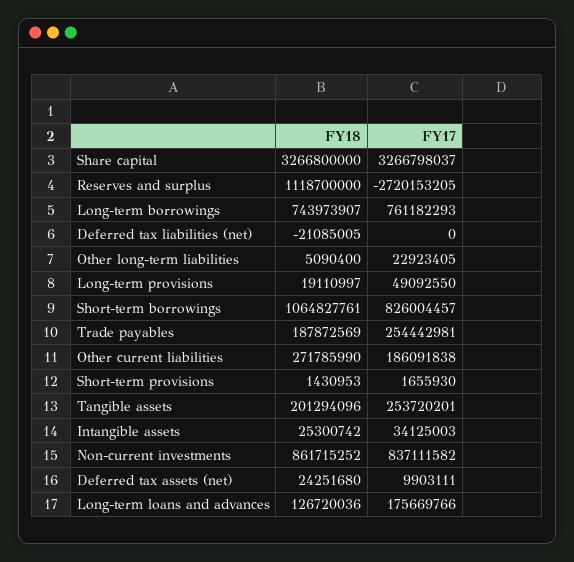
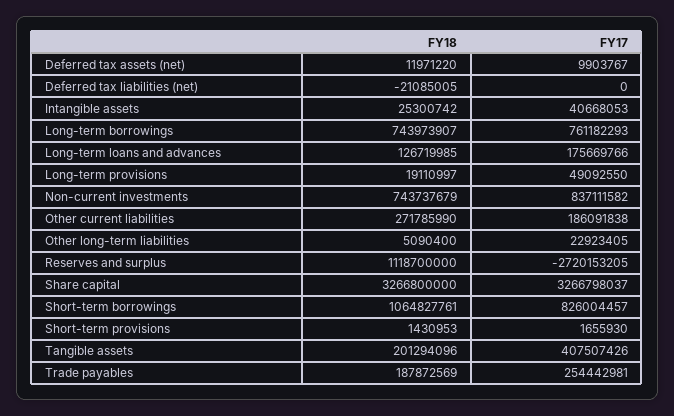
FY17, Tangible assets: 253720201 -> 407507426
FY17, Intangible assets: 34125003 -> 40668053
FY18, Non-current investments: 861715252 -> 743737679
FY18, Deferred tax assets (net): 24251680 -> 11971220
FY17, Deferred tax assets (net): 9903111 -> 9903767
FY18, Long-term loans and advances: 126720036 -> 126719985

